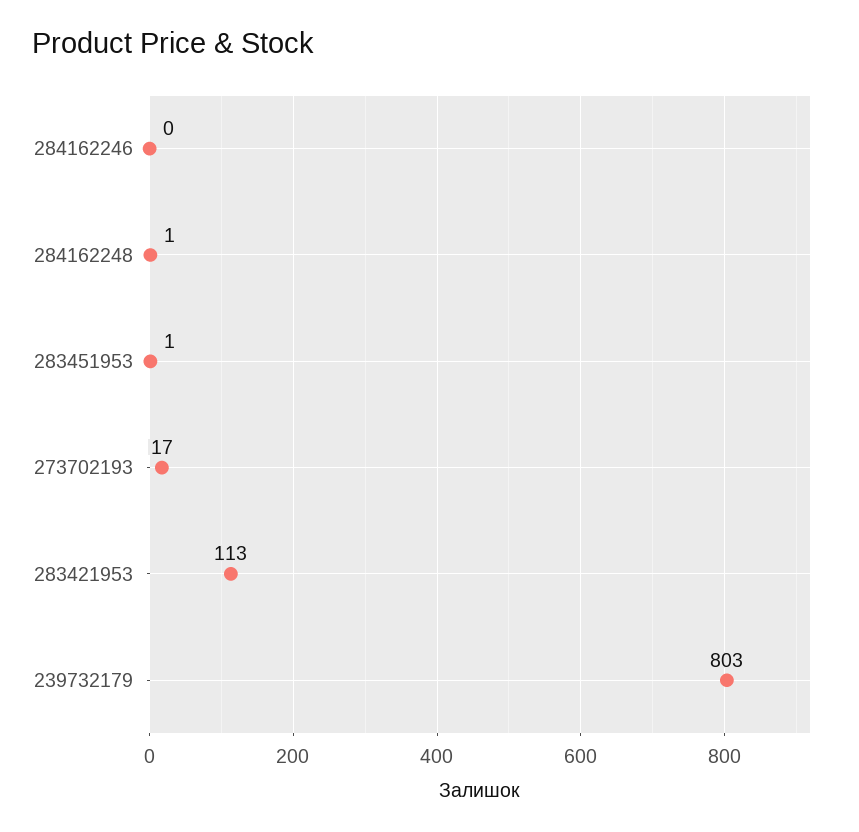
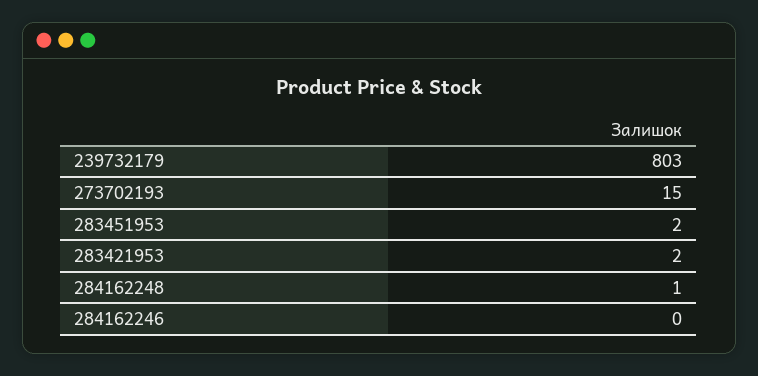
283451953: 1 -> 2
273702193: 17 -> 15
283421953: 113 -> 2

